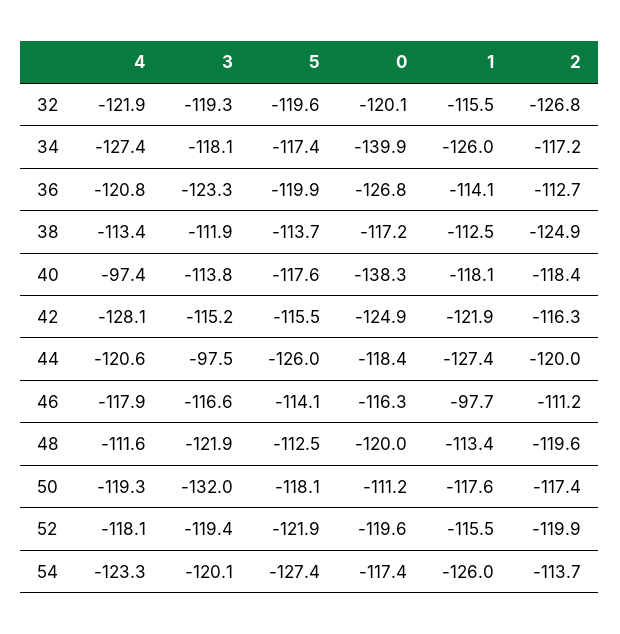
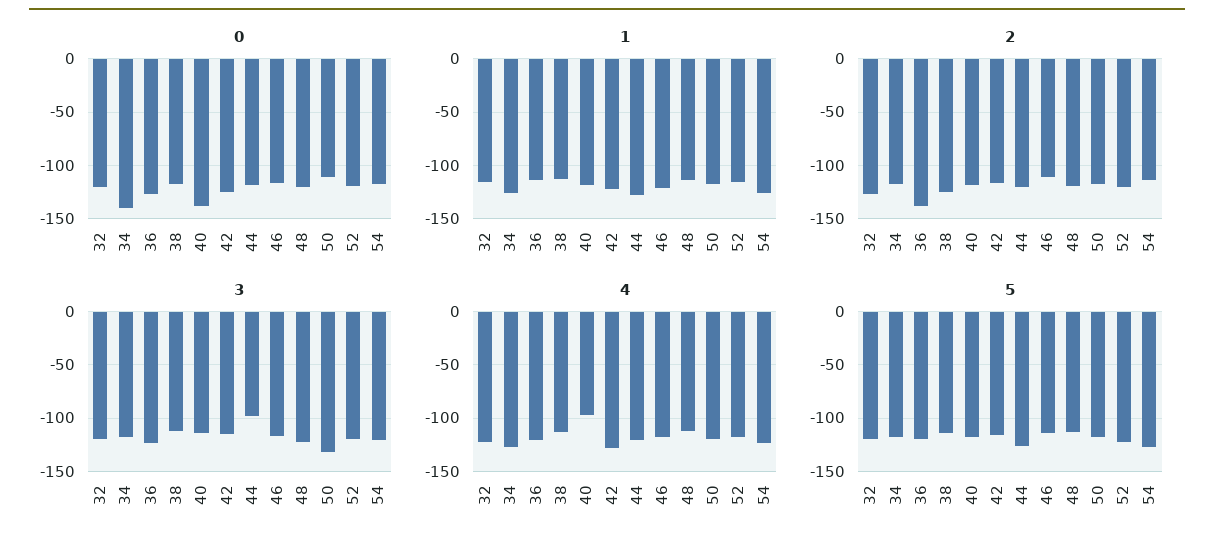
2, 36: -112.7 -> -140
1, 46: -97.7 -> -120

